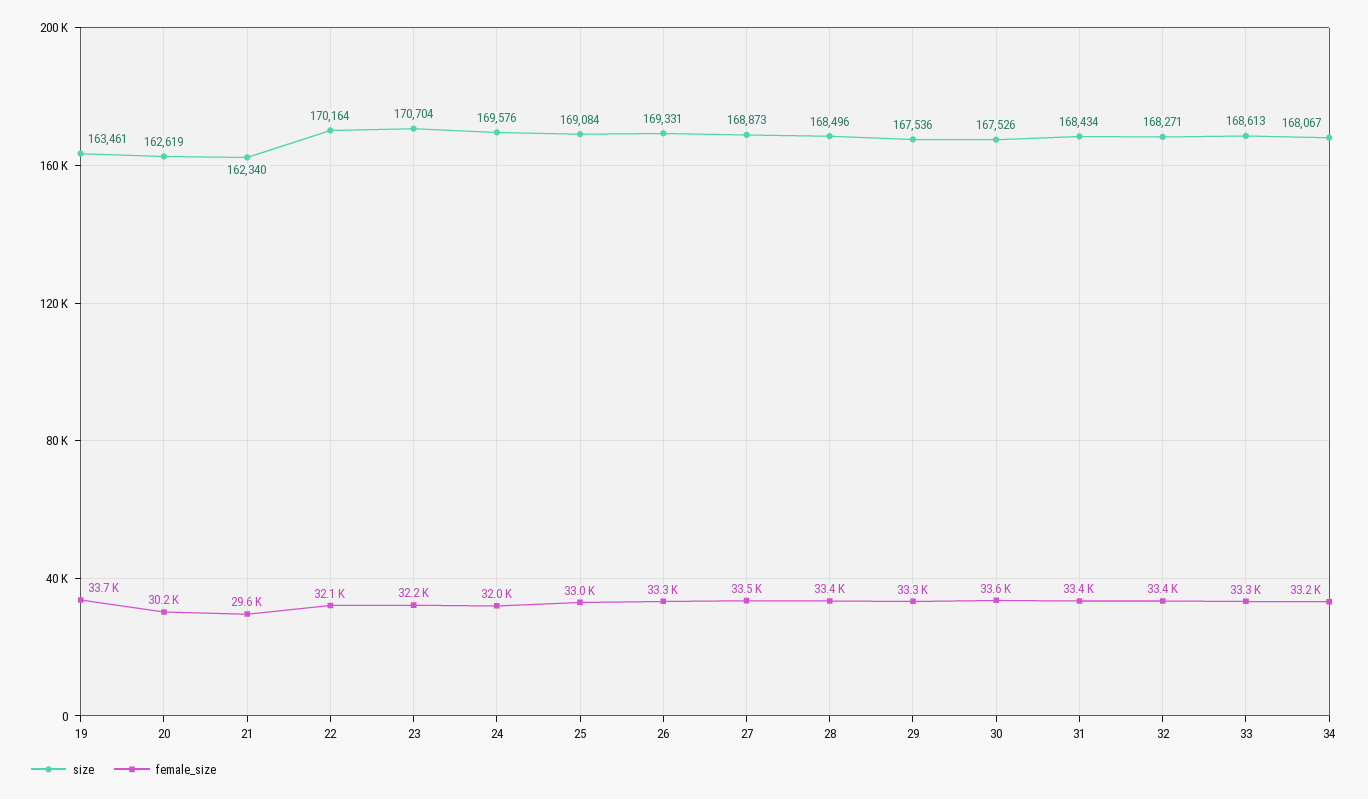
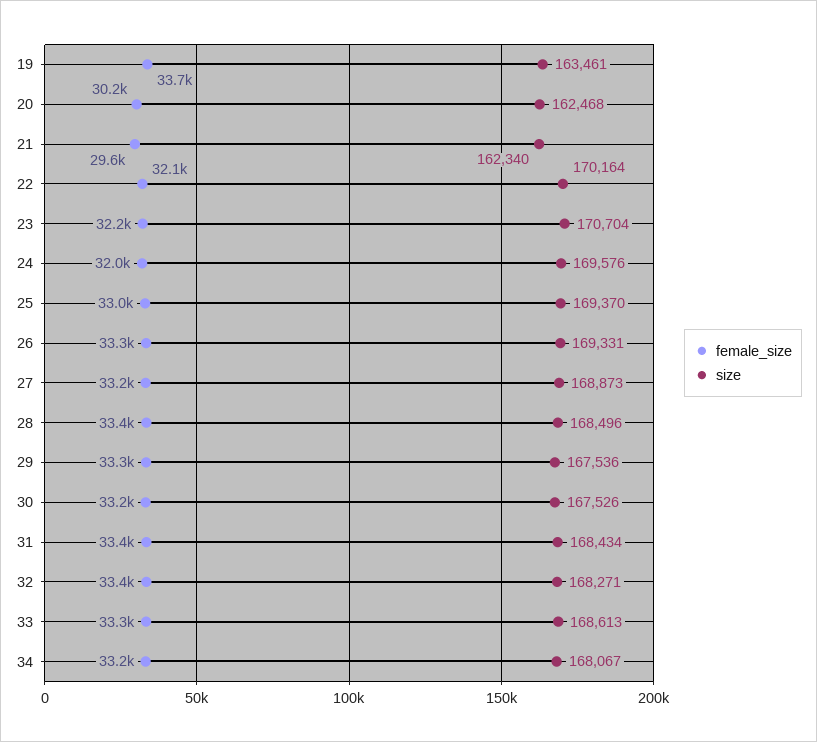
size, 20: 162619 -> 162468
size, 25: 169084 -> 169370
female_size, 27: 33500 -> 33200
female_size, 30: 33600 -> 33200

